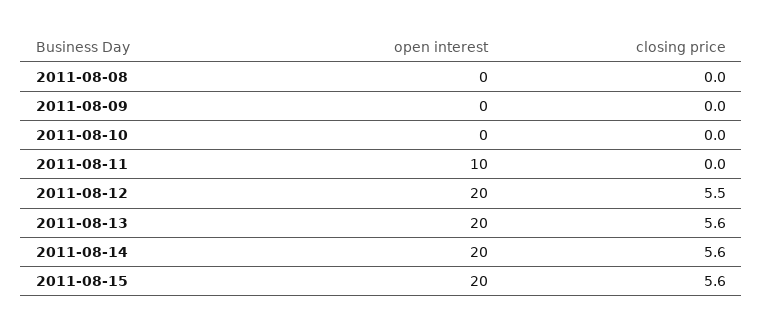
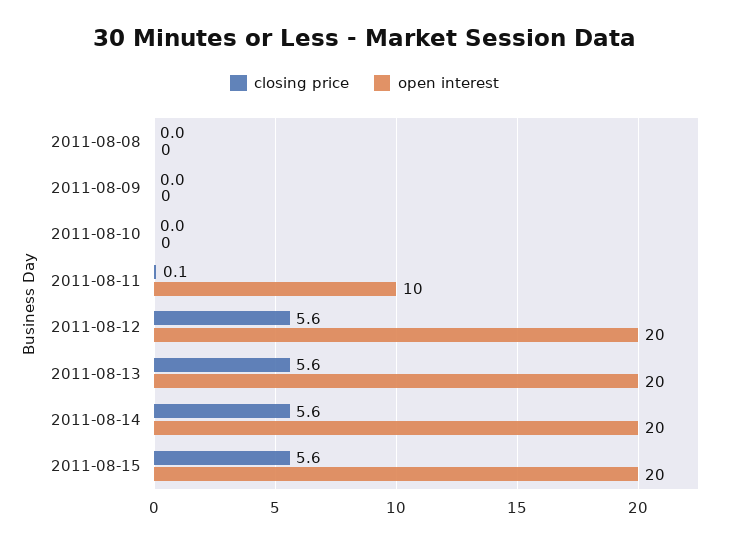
closing price, 2011-08-11: 0 -> 0.1
closing price, 2011-08-12: 5.5 -> 5.6

